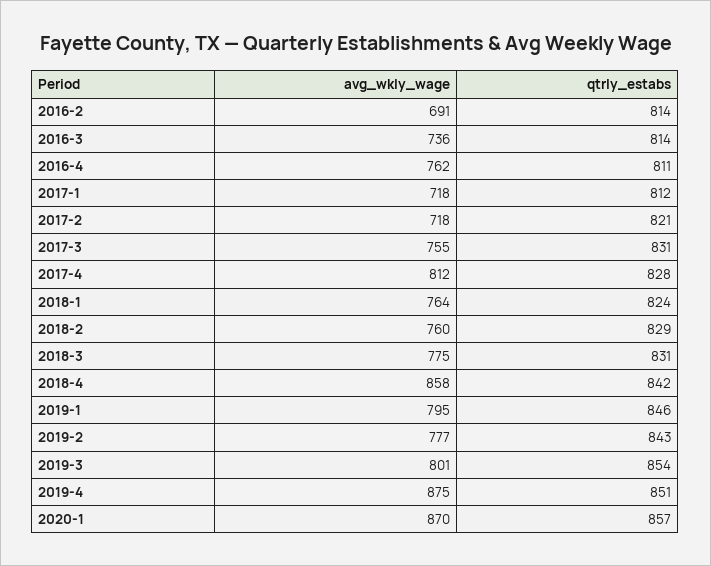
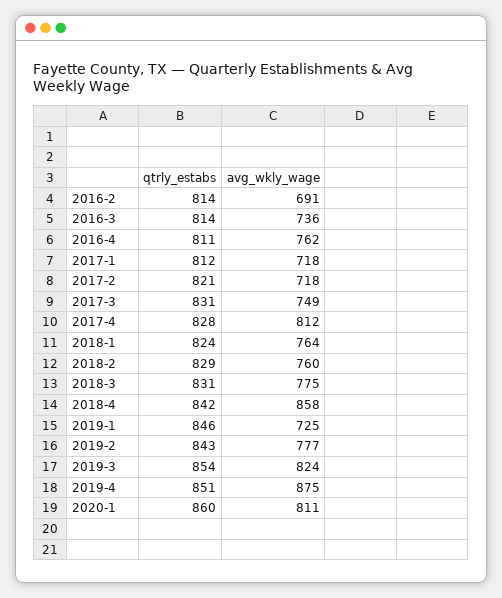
avg_wkly_wage, 2017-3: 755 -> 749
avg_wkly_wage, 2019-1: 795 -> 725
avg_wkly_wage, 2019-3: 801 -> 824
avg_wkly_wage, 2020-1: 870 -> 811
qtrly_estabs, 2020-1: 857 -> 860

